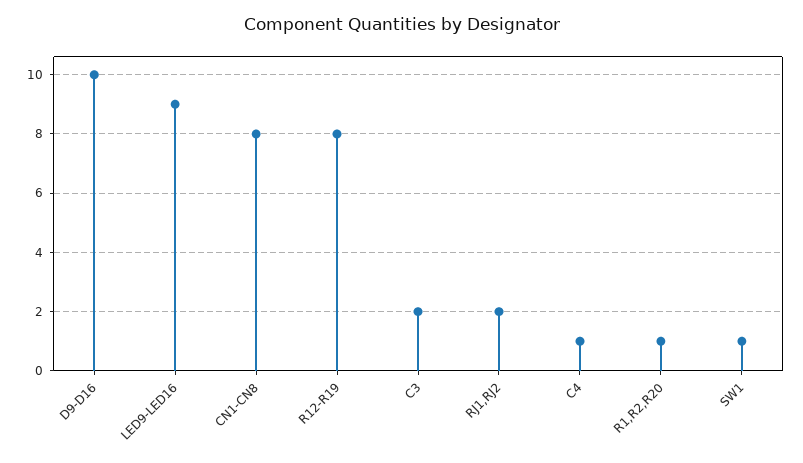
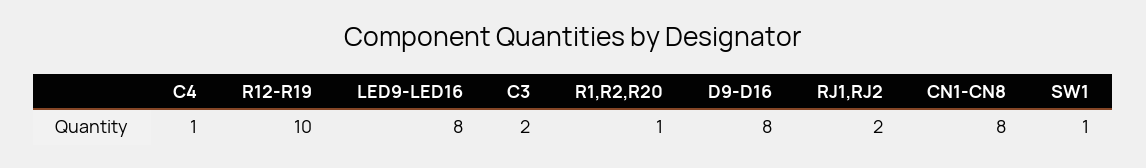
D9-D16: 10 -> 8
LED9-LED16: 9 -> 8
R12-R19: 8 -> 10

